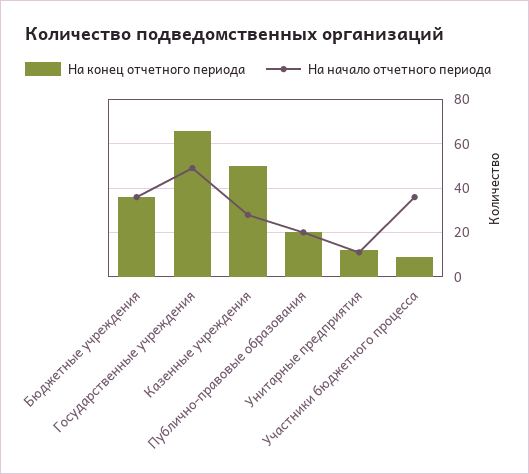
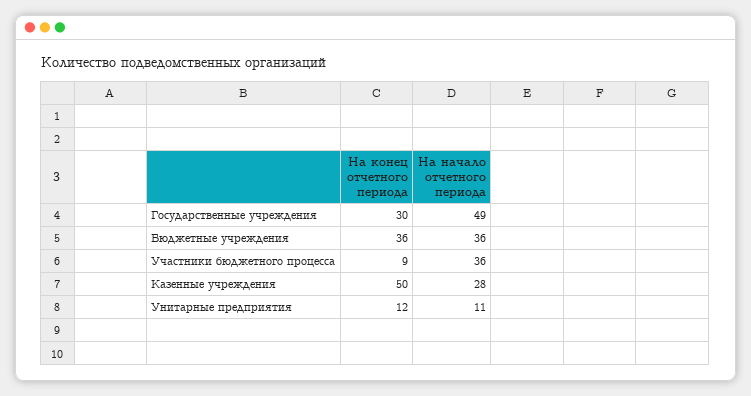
На конец отчетного периода, Государственные учреждения: 65 -> 30
На конец отчетного периода, Публично-правовые образования: 20 -> none
На начало отчетного периода, Публично-правовые образования: 20 -> none

